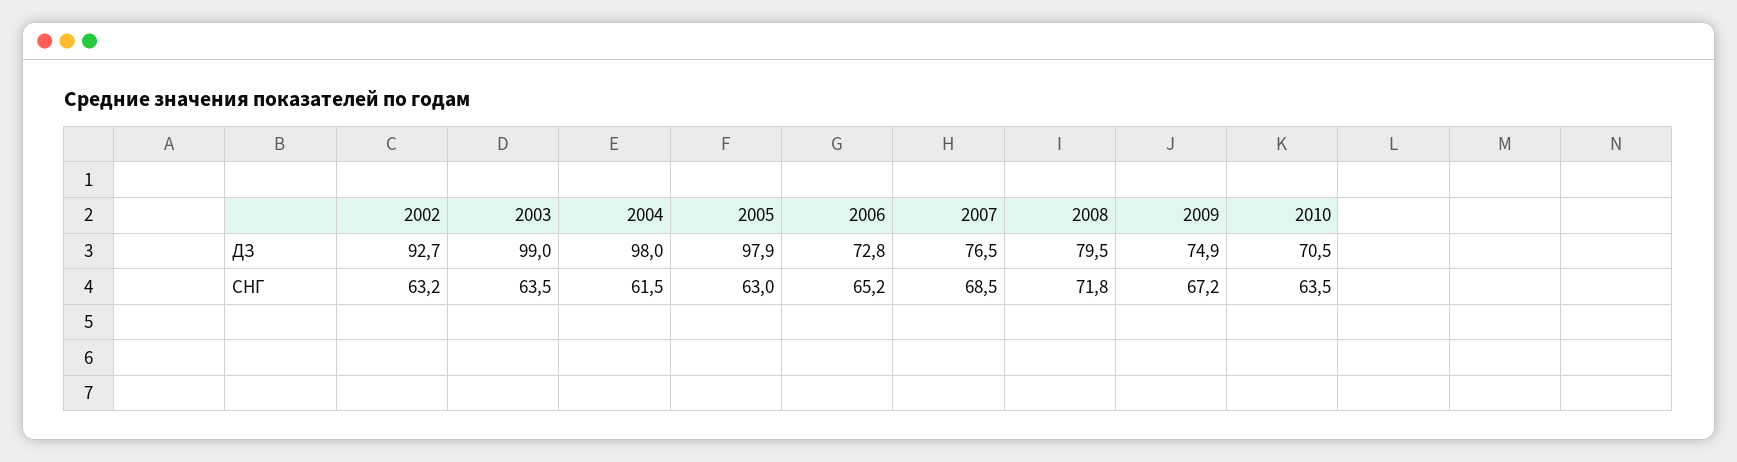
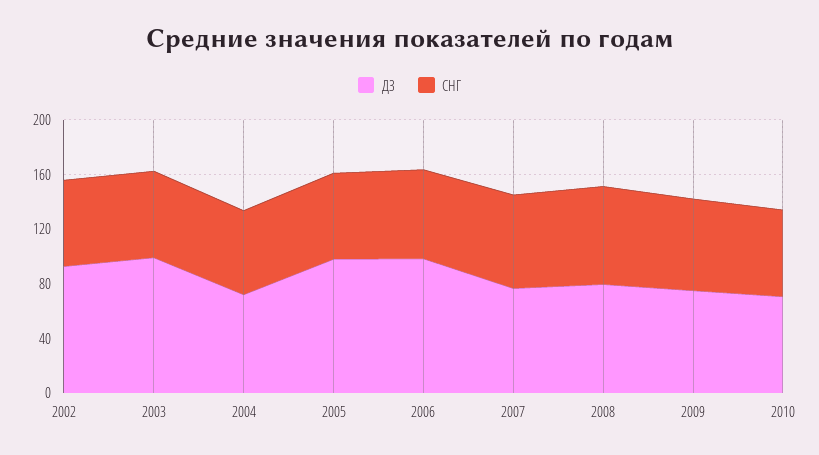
ДЗ, 2004: 98 -> 70
ДЗ, 2006: 72.8 -> 100

